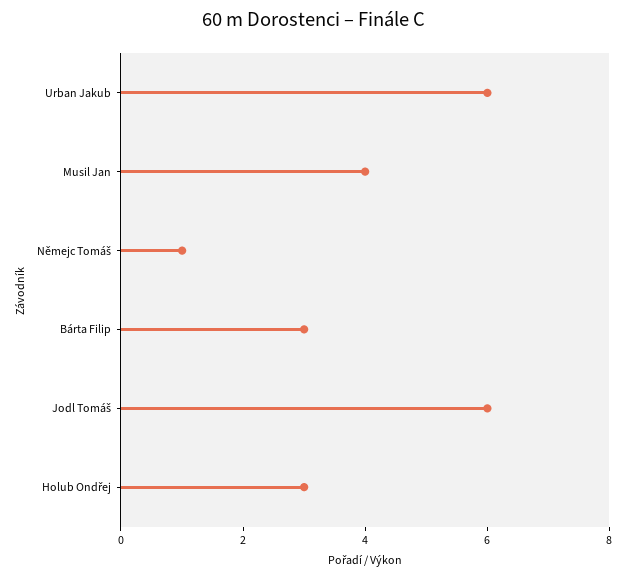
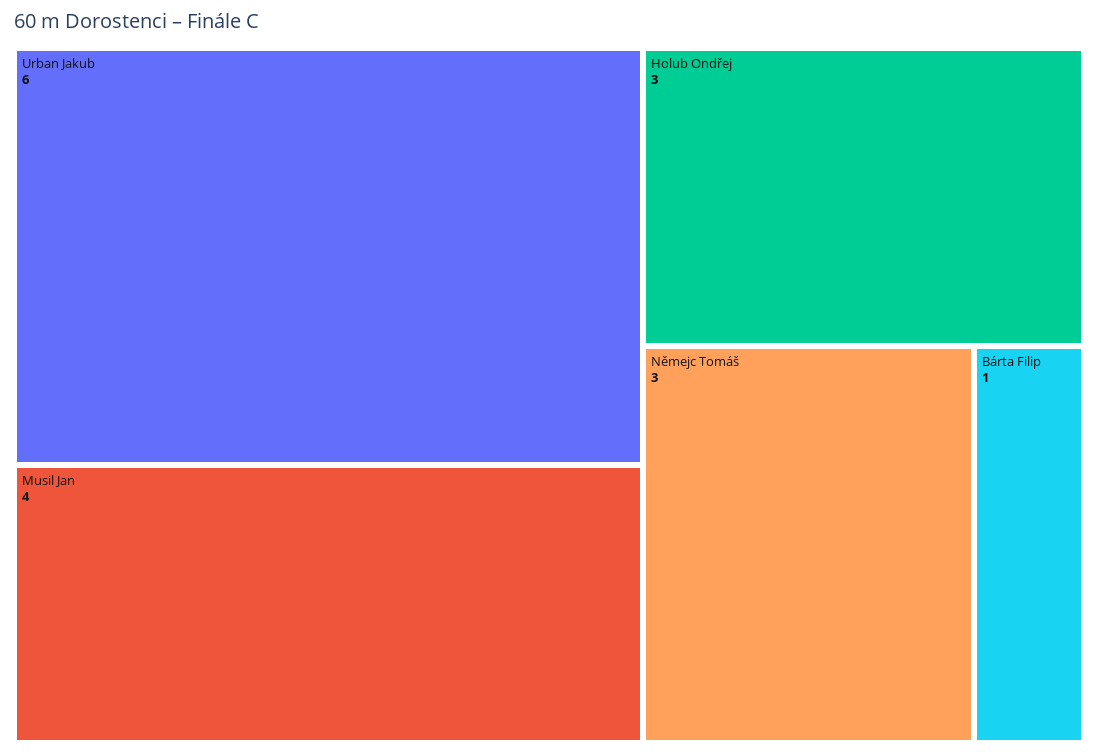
Němejc Tomáš: 1 -> 3
Bárta Filip: 3 -> 1
Jodl Tomáš: 6 -> none

